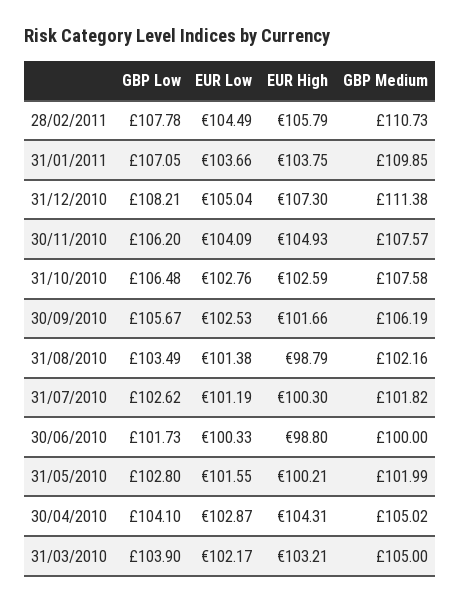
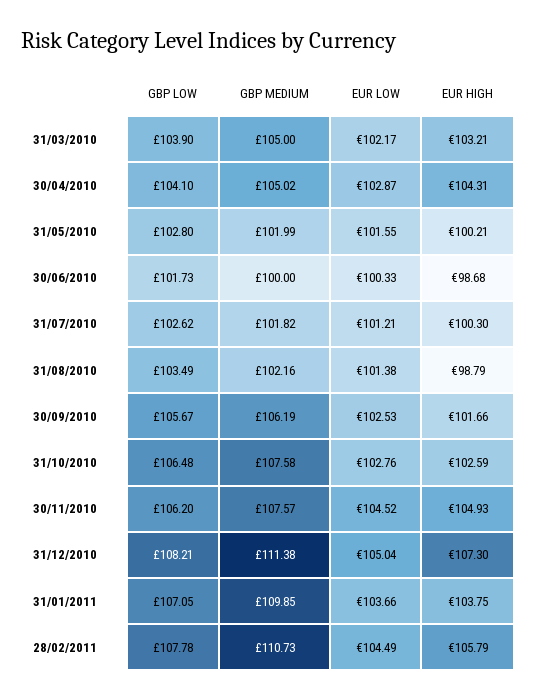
EUR Low, 30/11/2010: 104.09 -> 104.52
EUR Low, 31/07/2010: 101.19 -> 101.21
EUR High, 30/06/2010: 98.8 -> 98.68

